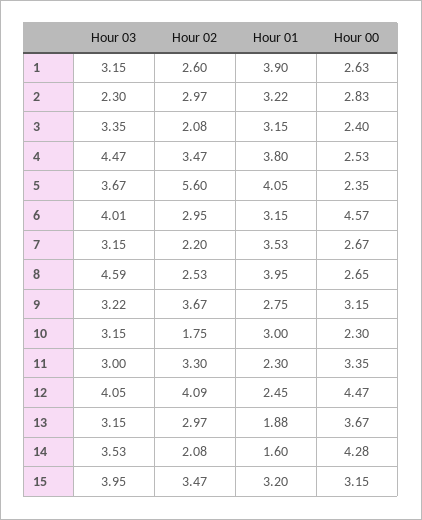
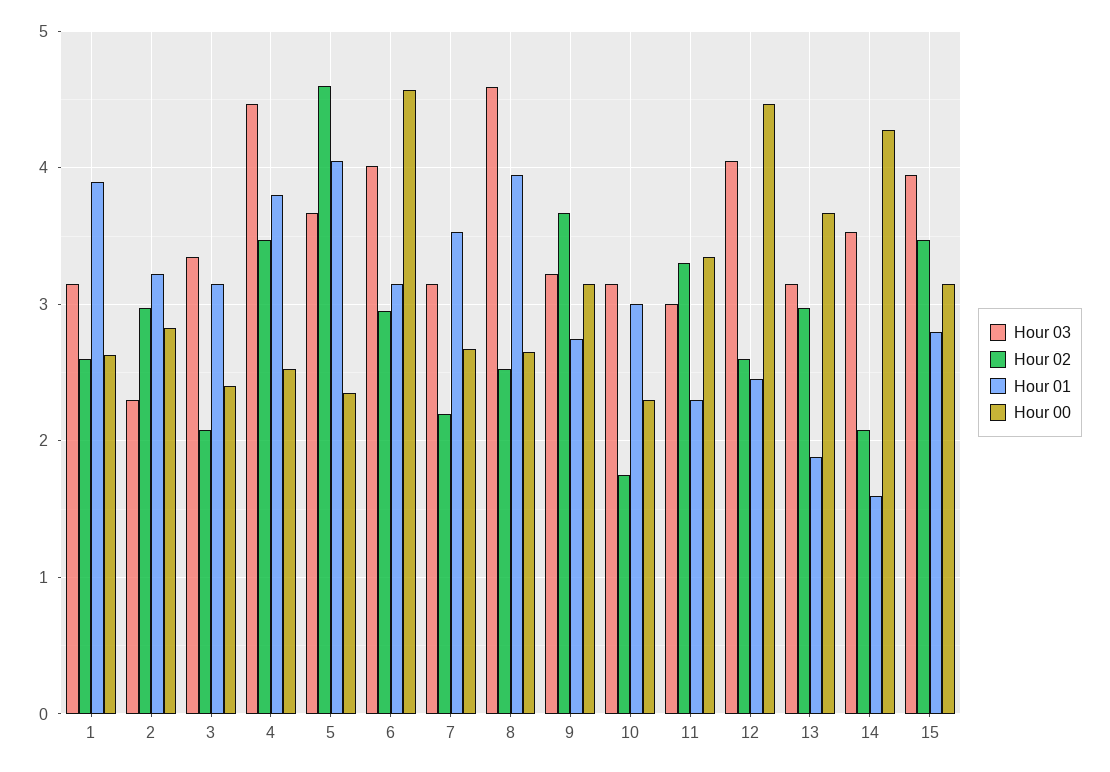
Hour 02, 5: 5.6 -> 4.6
Hour 02, 12: 4.09 -> 2.6
Hour 01, 15: 3.2 -> 2.8

